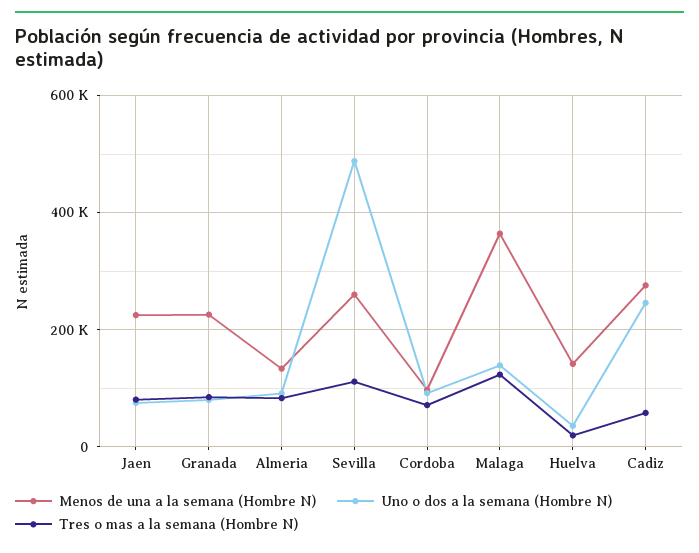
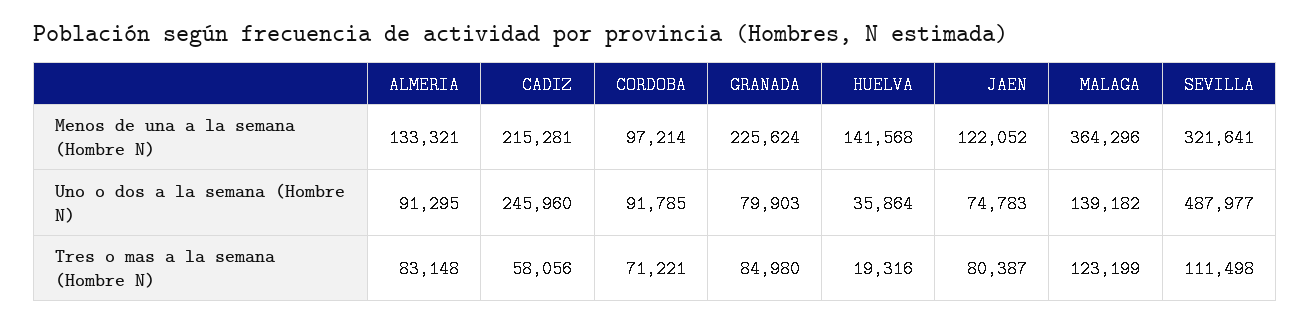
Menos de una a la semana (Hombre N), Jaen: 220000 -> 122052
Menos de una a la semana (Hombre N), Sevilla: 260000 -> 321641
Menos de una a la semana (Hombre N), Cadiz: 280000 -> 215281

